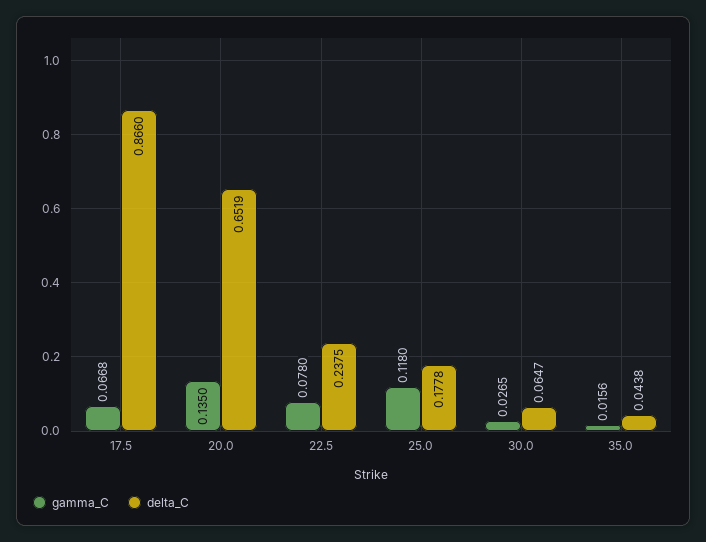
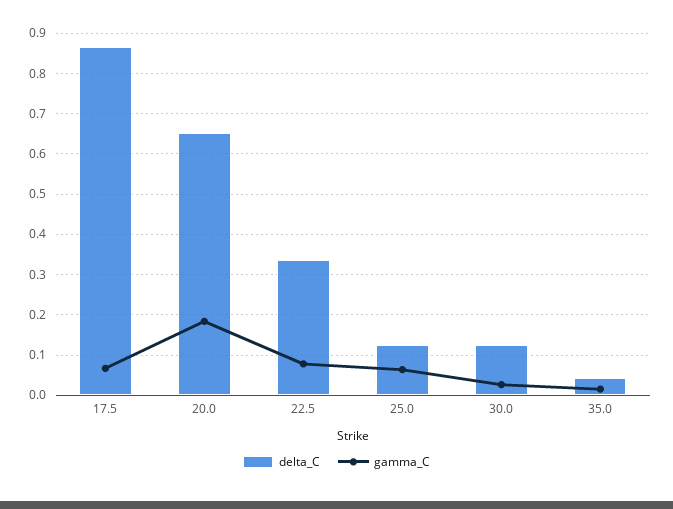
gamma_C, 20.0: 0.135 -> 0.18
delta_C, 22.5: 0.2375 -> 0.34
gamma_C, 25.0: 0.118 -> 0.06
delta_C, 25.0: 0.1778 -> 0.12
delta_C, 30.0: 0.0647 -> 0.12

